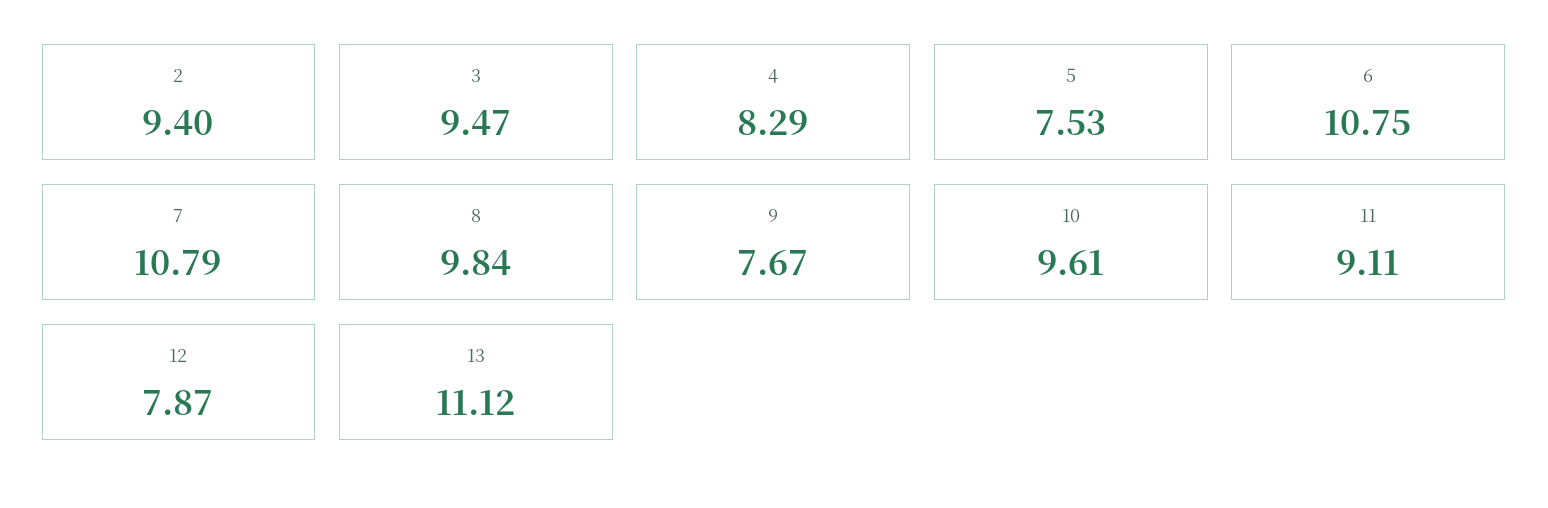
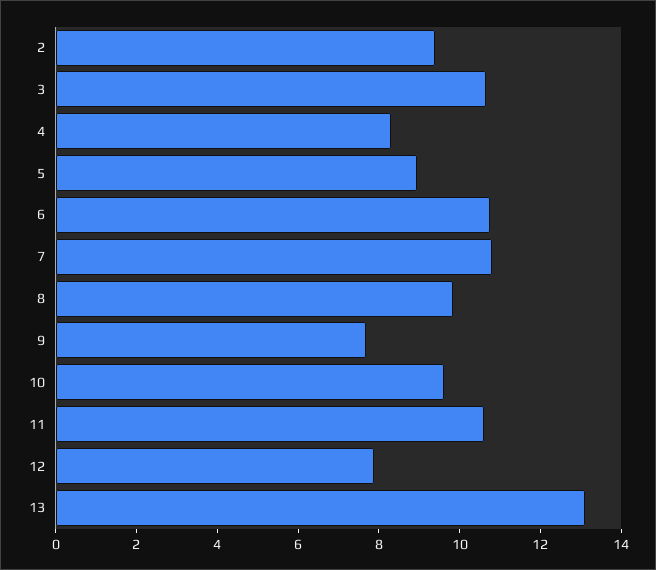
3: 9.47 -> 10.5
5: 7.53 -> 9
11: 9.11 -> 10.5
13: 11.12 -> 13

